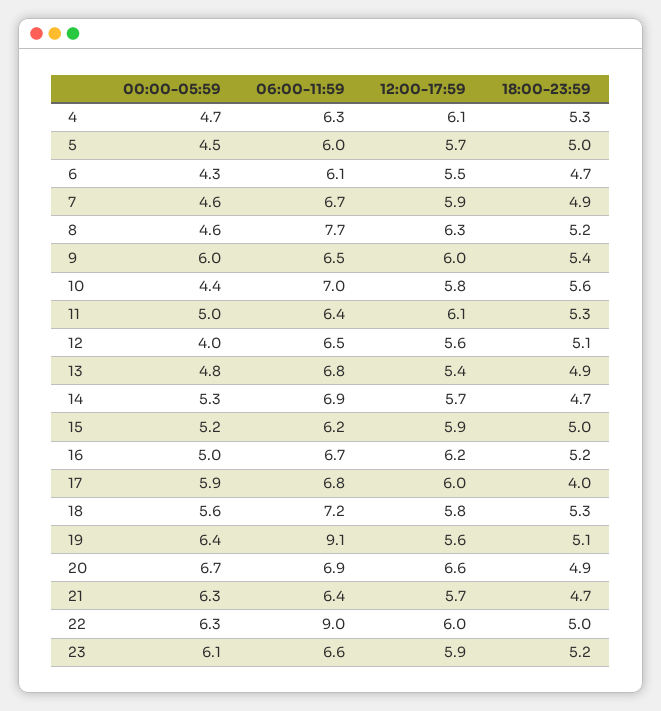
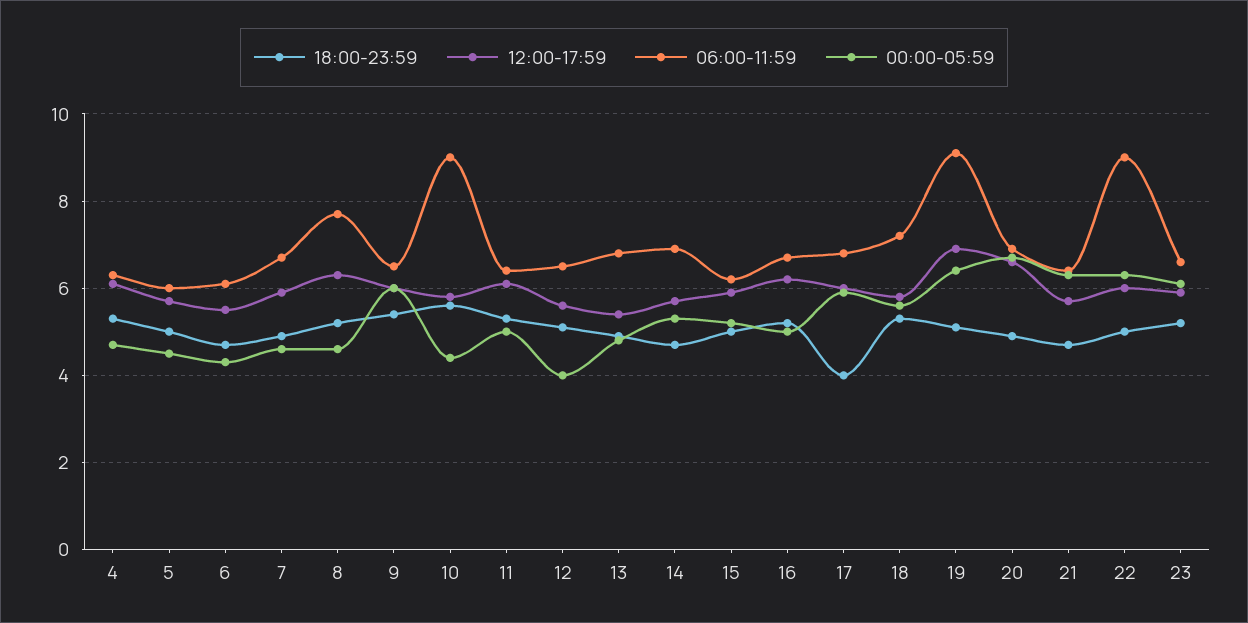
06:00-11:59, 10: 7 -> 9
12:00-17:59, 19: 5.6 -> 7

